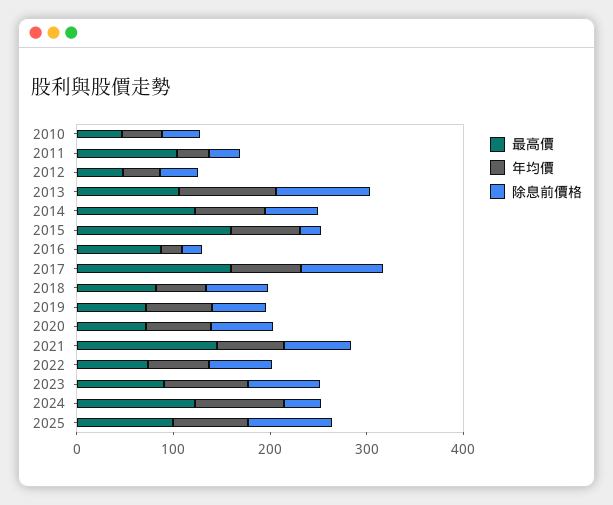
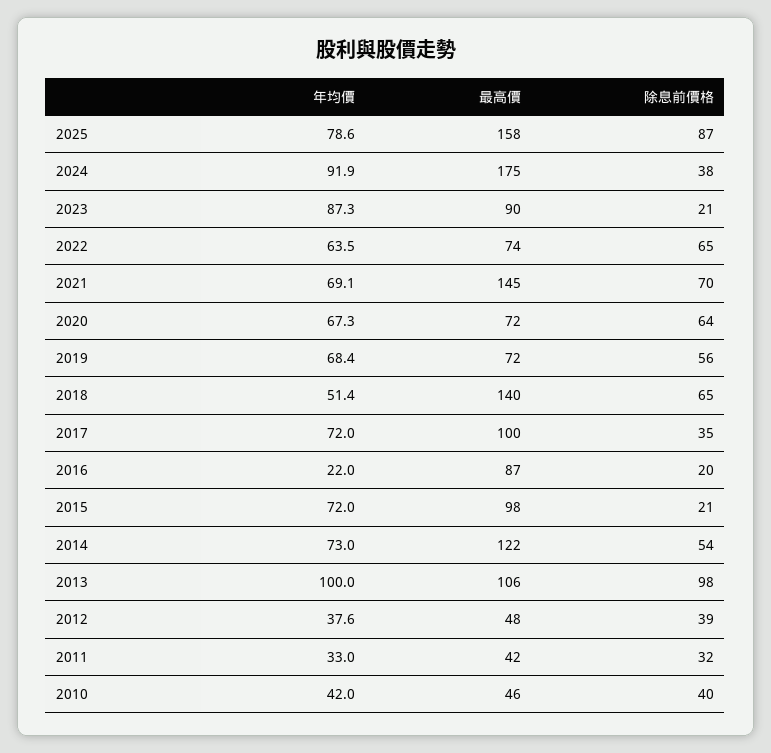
最高價, 2011: 100 -> 42
最高價, 2015: 160 -> 98
最高價, 2017: 160 -> 100
除息前價格, 2017: 80 -> 35
最高價, 2018: 80 -> 140
除息前價格, 2023: 80 -> 21
最高價, 2024: 120 -> 175
最高價, 2025: 100 -> 158

